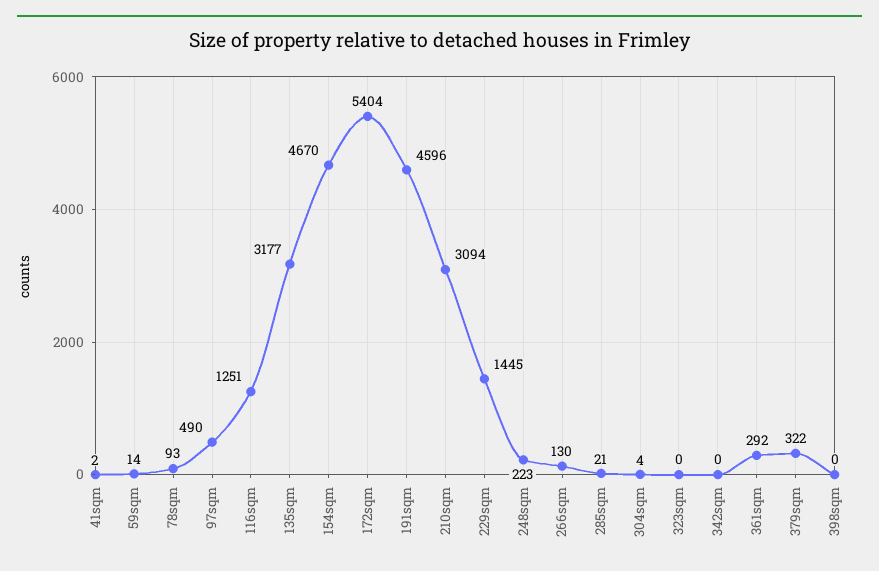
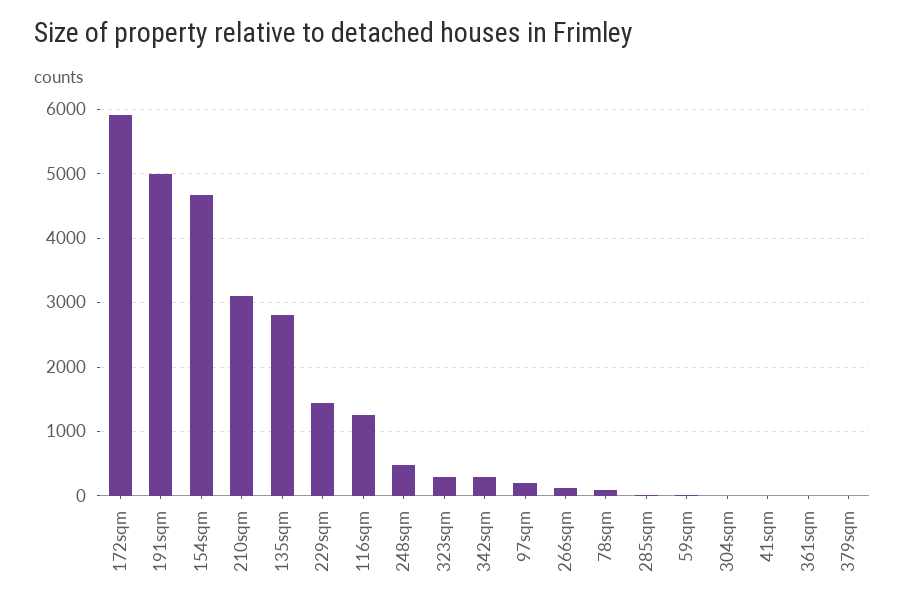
97sqm: 490 -> 200
135sqm: 3177 -> 2800
172sqm: 5404 -> 5900
191sqm: 4596 -> 5000
248sqm: 223 -> 500
323sqm: 0 -> 300
342sqm: 0 -> 300
361sqm: 292 -> 0
379sqm: 322 -> 0
398sqm: 0 -> none

